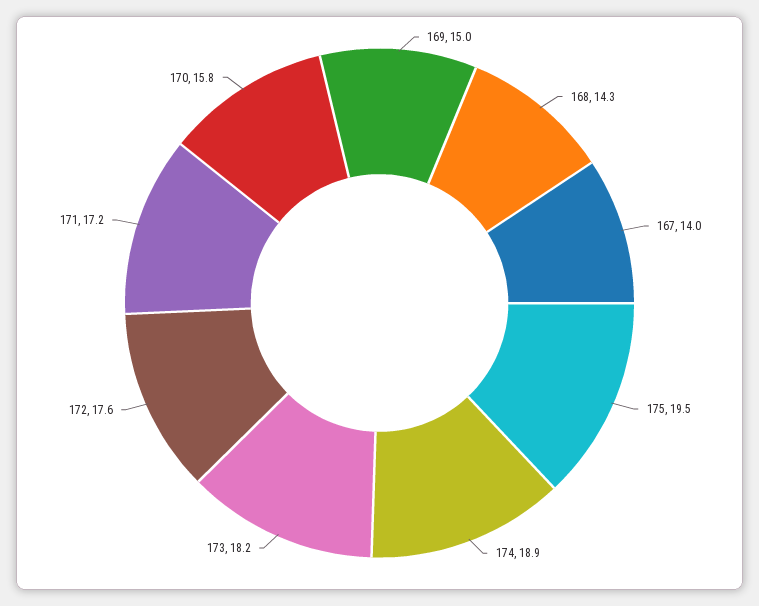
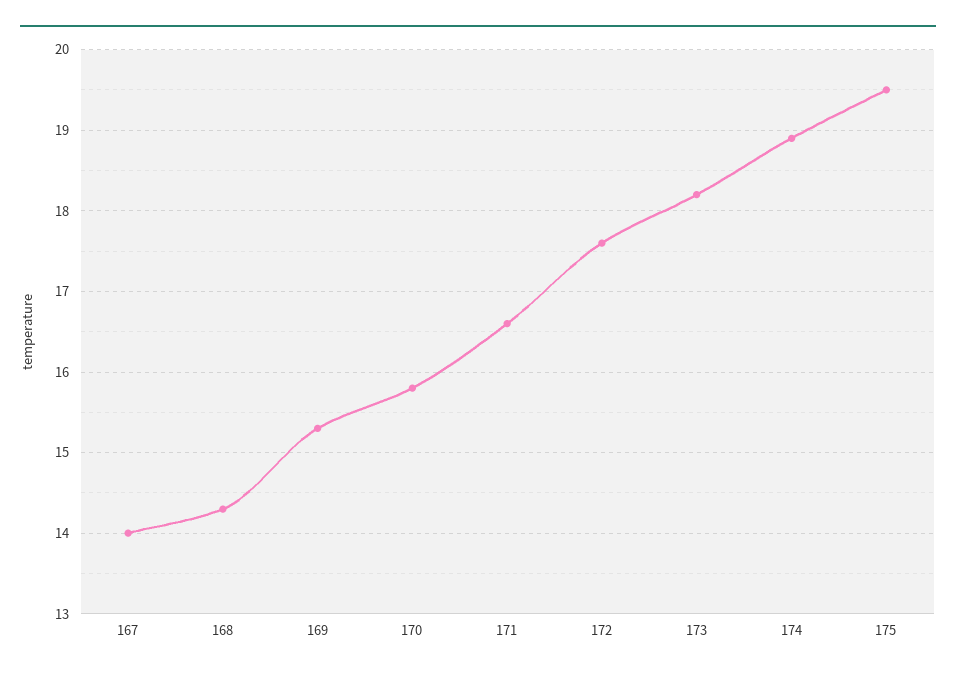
169: 15 -> 15.3
171: 17.2 -> 16.6

